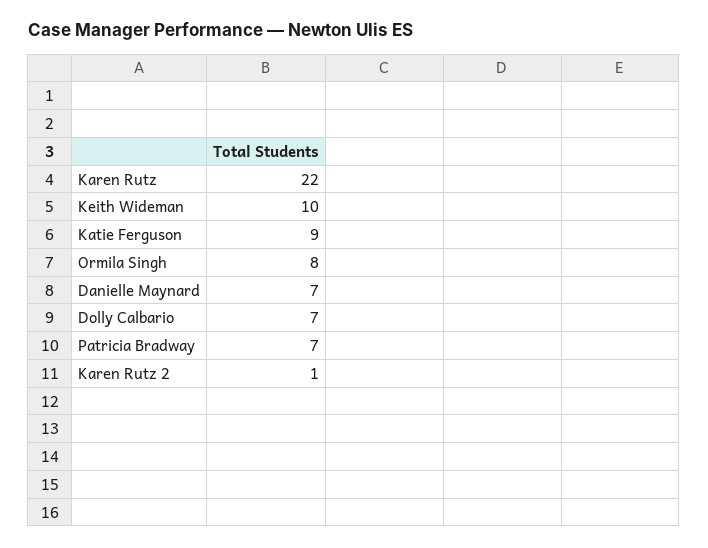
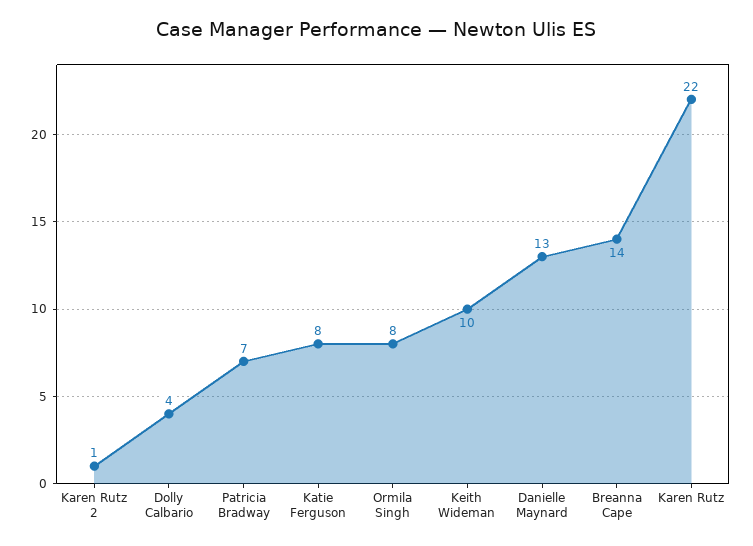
Katie Ferguson: 9 -> 8
Danielle Maynard: 7 -> 13
Dolly Calbario: 7 -> 4
Breanna Cape: none -> 14

